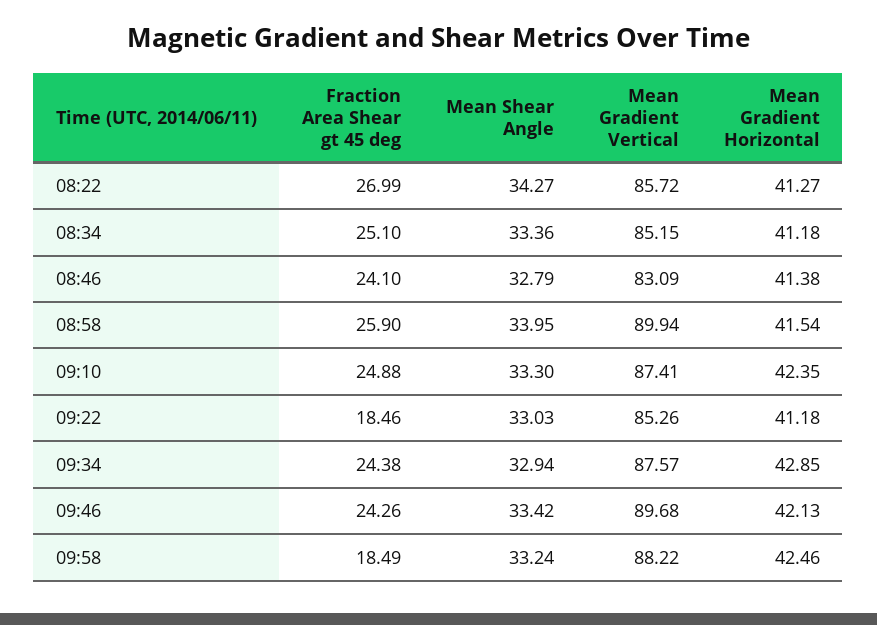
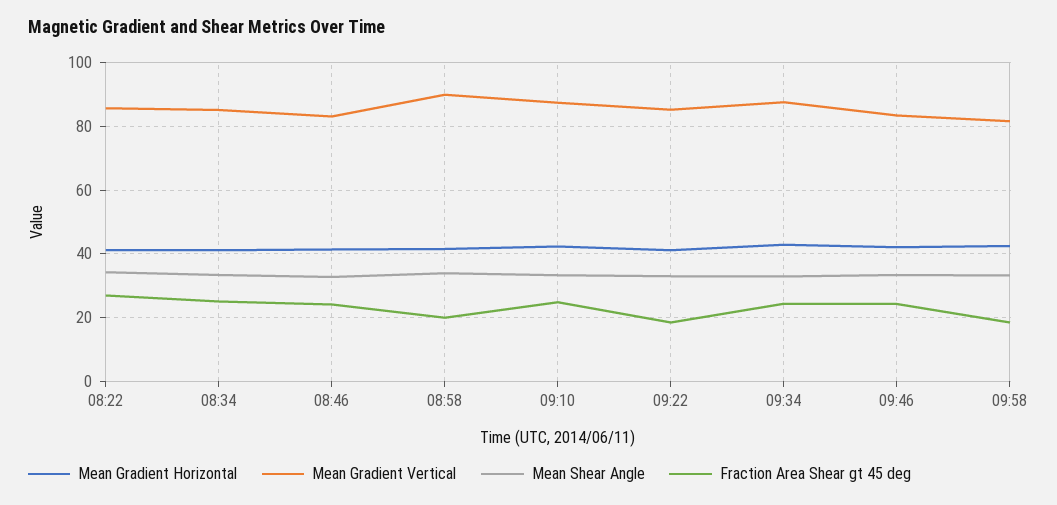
Fraction Area Shear gt 45 deg, 08:58: 25.9 -> 20
Mean Gradient Vertical, 09:46: 89.68 -> 84
Mean Gradient Vertical, 09:58: 88.22 -> 82

